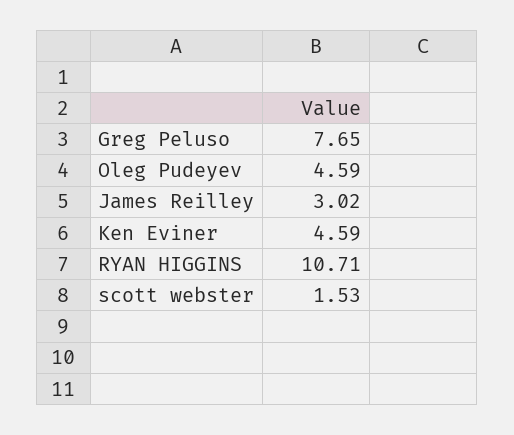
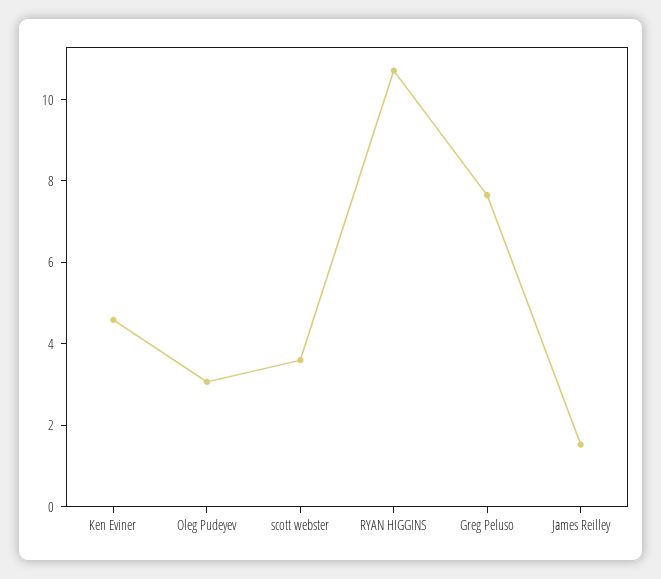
Oleg Pudeyev: 4.59 -> 3
James Reilley: 3.02 -> 1.5
scott webster: 1.53 -> 3.5

